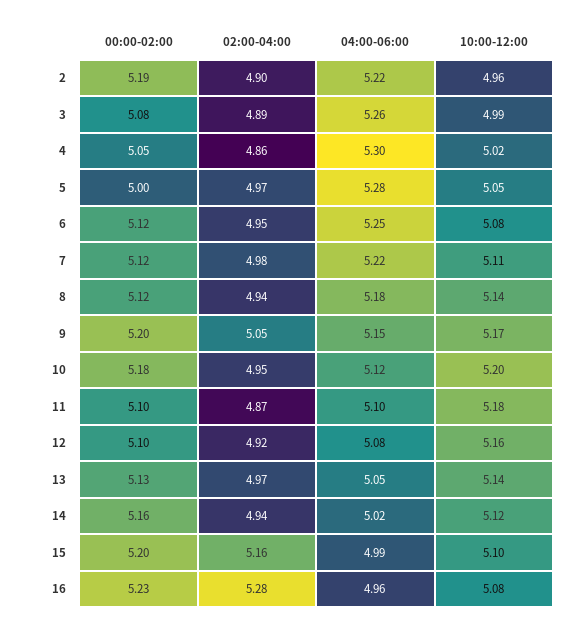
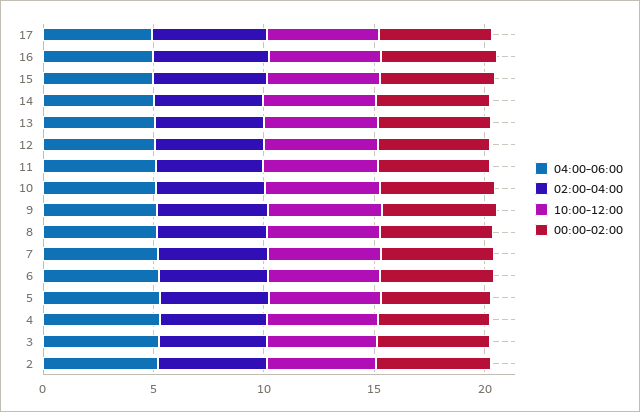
04:00-06:00, 17: none -> 5
02:00-04:00, 17: none -> 5
10:00-12:00, 17: none -> 5
00:00-02:00, 17: none -> 5

